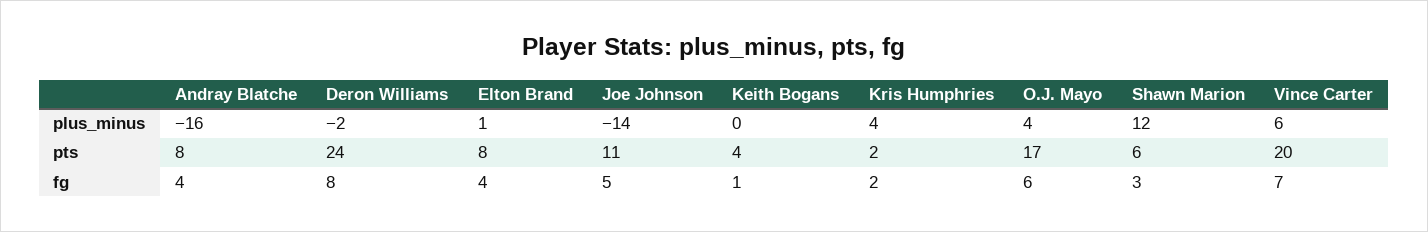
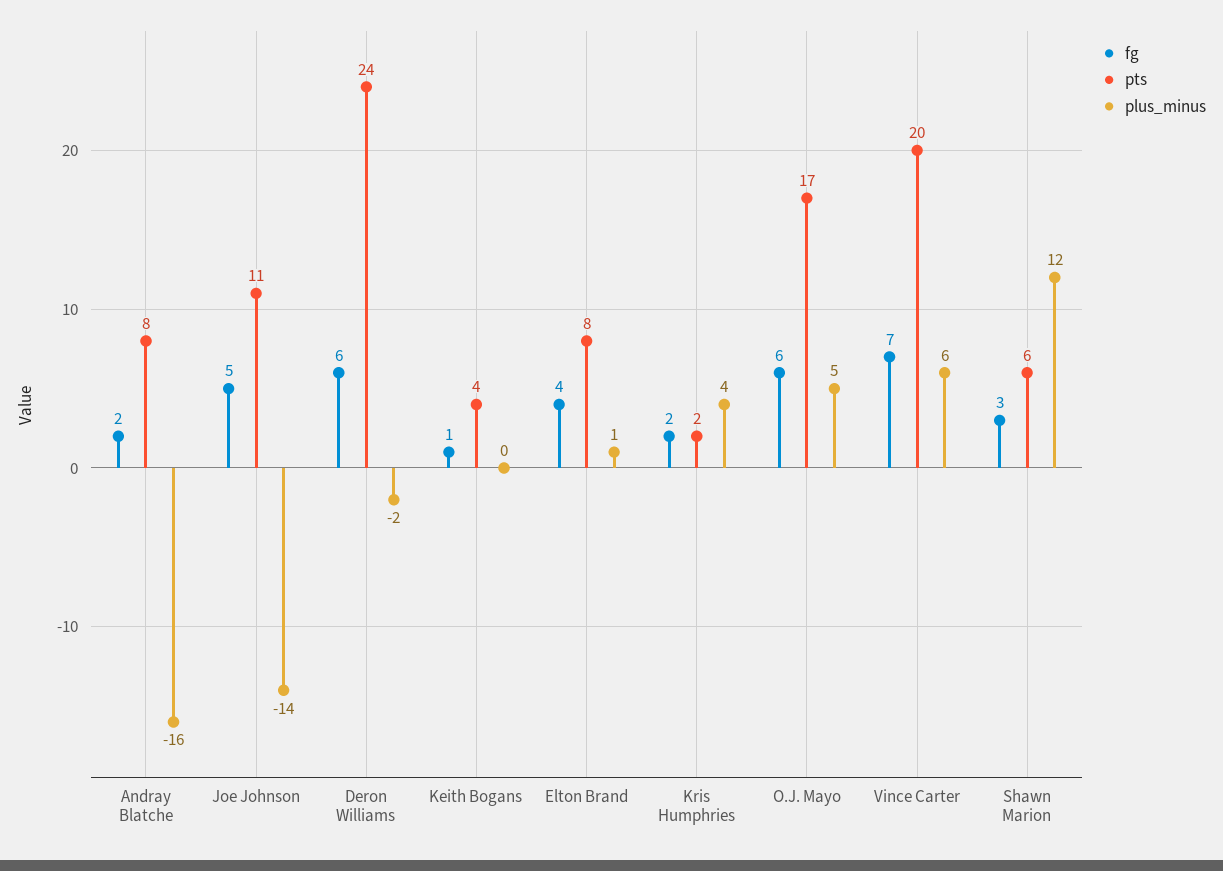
plus_minus, O.J. Mayo: 4 -> 5
fg, Andray Blatche: 4 -> 2
fg, Deron Williams: 8 -> 6

